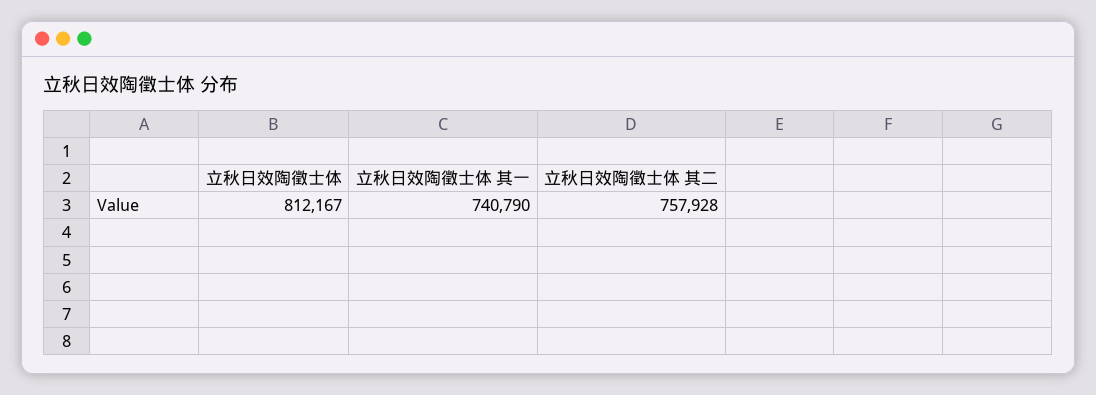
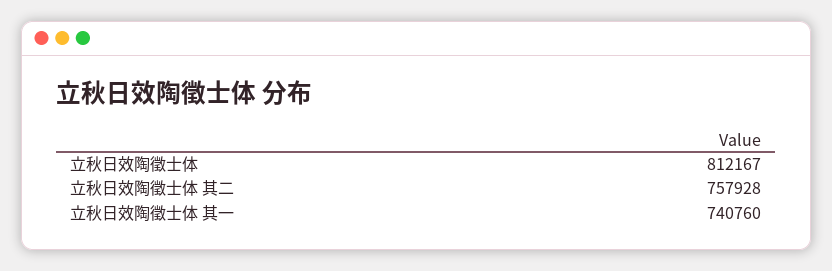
立秋日效陶徵士体 其一: 740790 -> 740760

